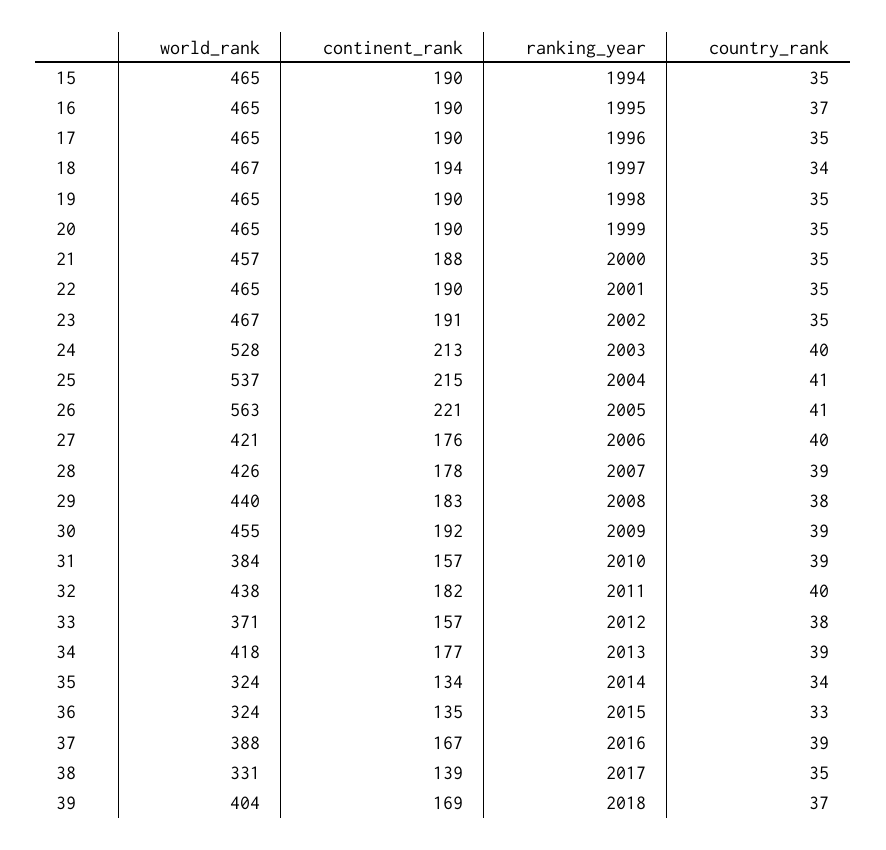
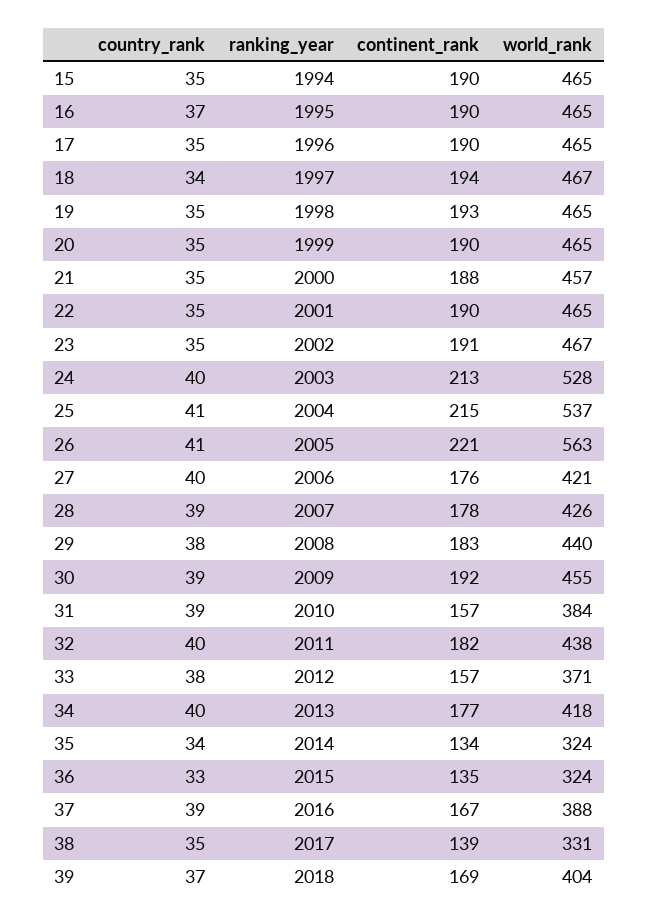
continent_rank, 19: 190 -> 193
country_rank, 34: 39 -> 40

